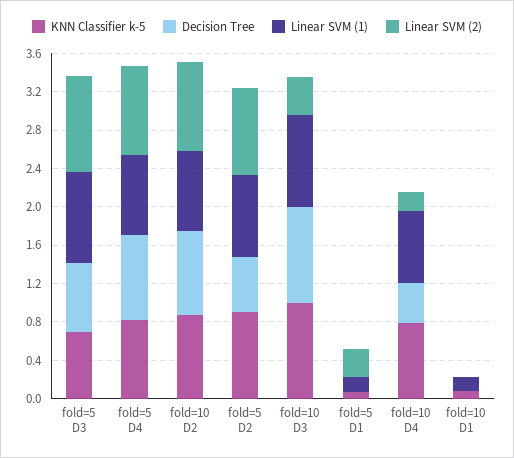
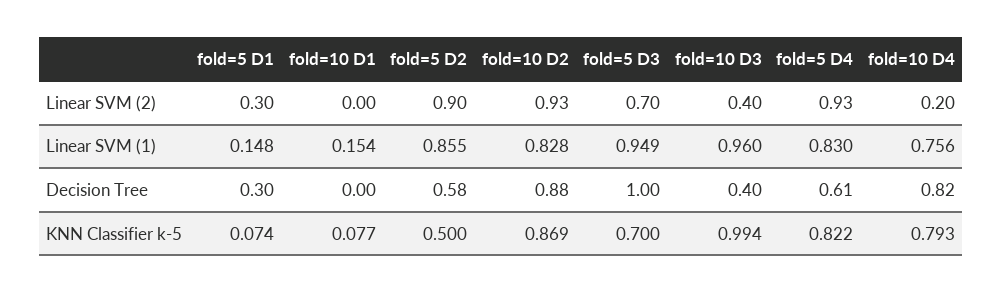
Decision Tree, fold=5 D3: 0.7 -> 1
Linear SVM (2), fold=5 D3: 1 -> 0.7
Decision Tree, fold=5 D4: 0.9 -> 0.61
KNN Classifier k-5, fold=5 D2: 0.9 -> 0.5
Decision Tree, fold=10 D3: 1 -> 0.4
Decision Tree, fold=5 D1: 0 -> 0.3
Decision Tree, fold=10 D4: 0.4 -> 0.82

